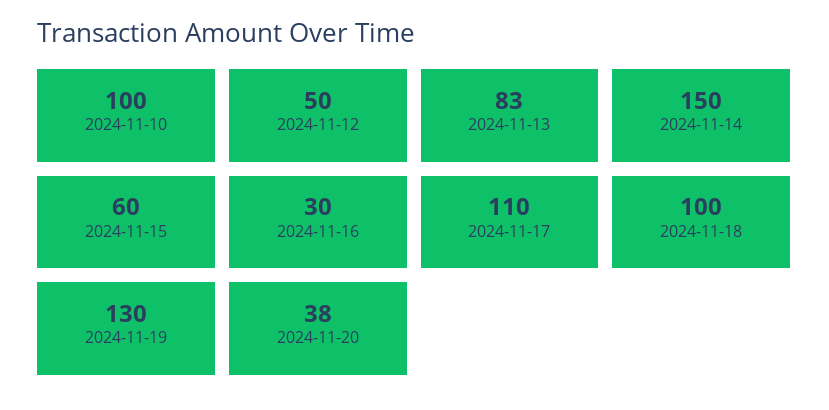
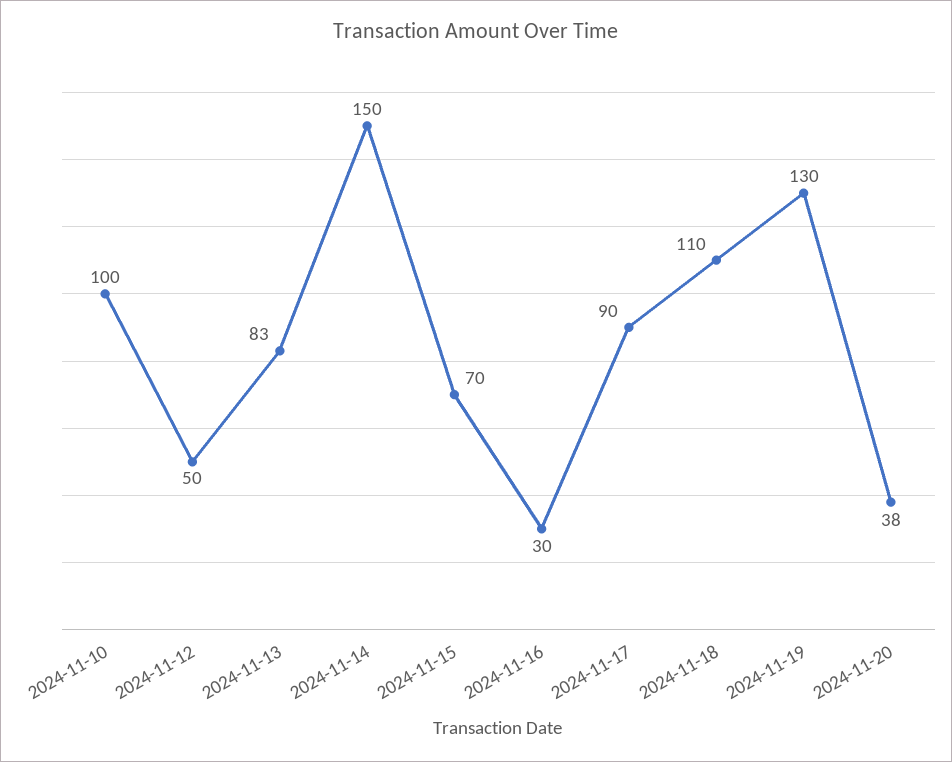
2024-11-15: 60 -> 70
2024-11-17: 110 -> 90
2024-11-18: 100 -> 110

